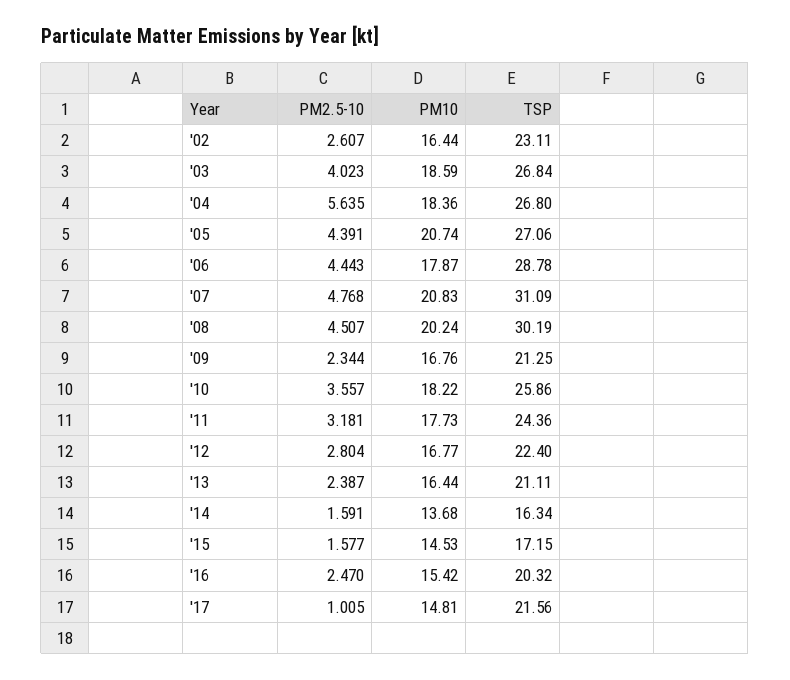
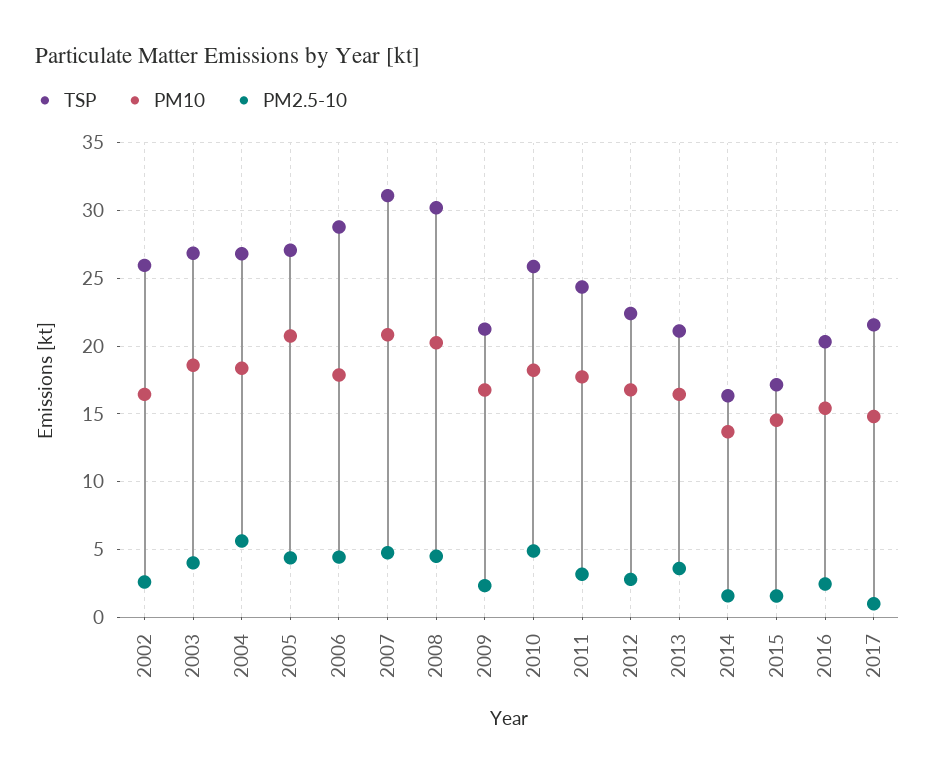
TSP, '02: 23.11 -> 26
PM2.5-10, '10: 3.557 -> 5
PM2.5-10, '13: 2.387 -> 3.5

